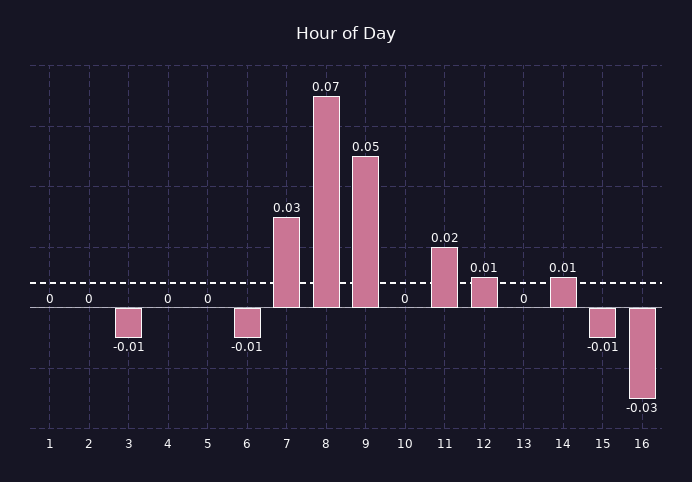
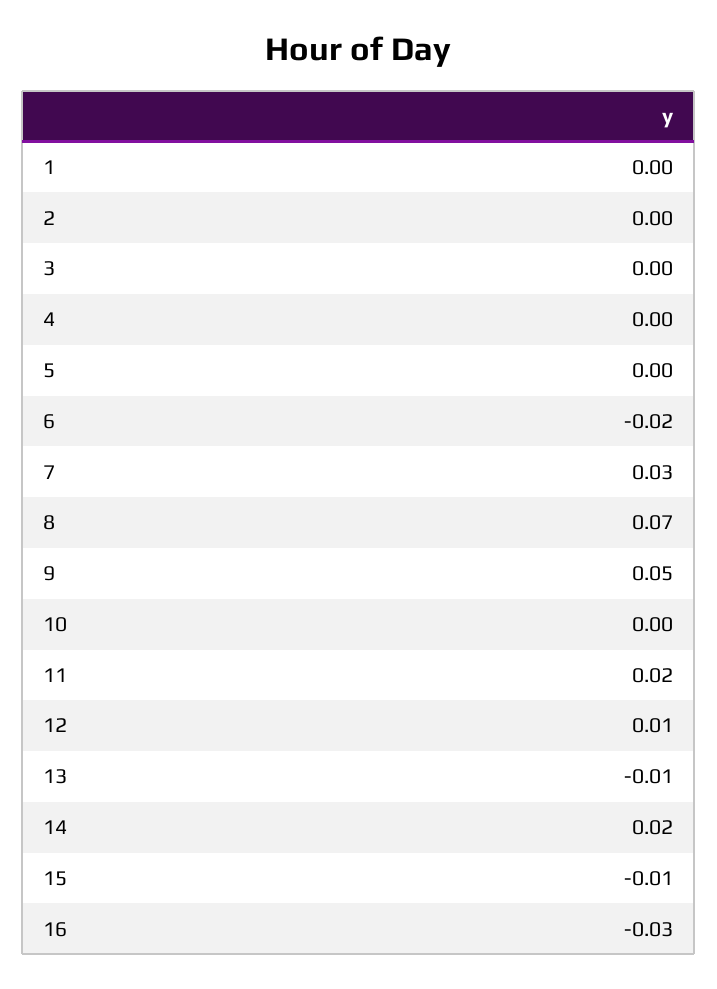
3: -0.01 -> 0
6: -0.01 -> -0.02
13: 0 -> -0.01
14: 0.01 -> 0.02

